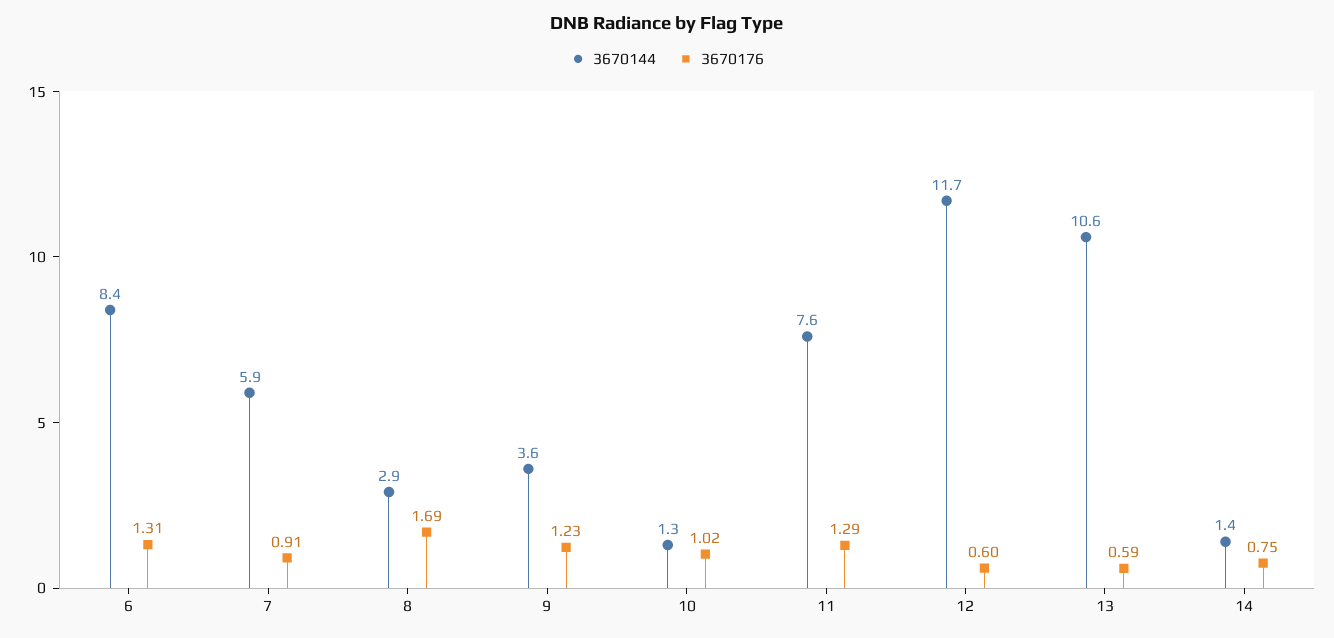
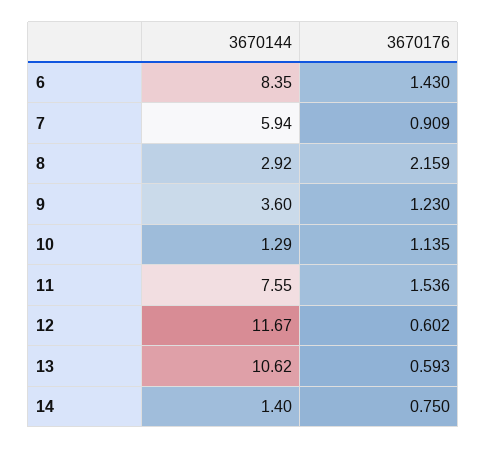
3670176, 6: 1.31 -> 1.43
3670176, 8: 1.69 -> 2.159
3670176, 10: 1.02 -> 1.135
3670176, 11: 1.29 -> 1.536

